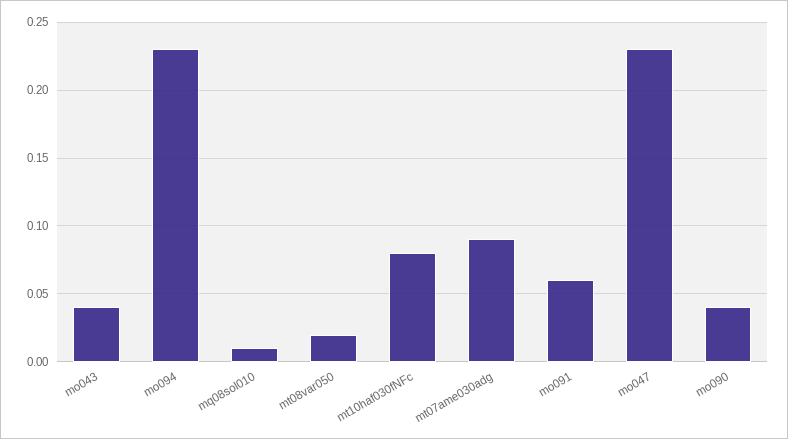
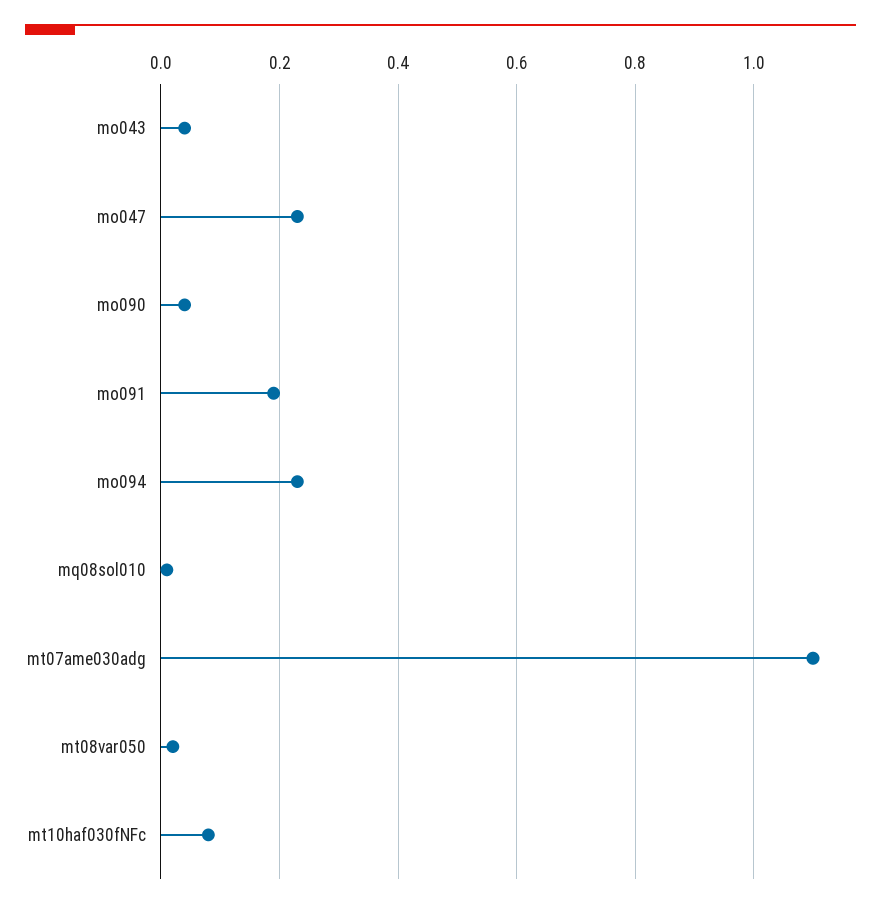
mt07ame030adg: 0.09 -> 1.1
mo091: 0.06 -> 0.2

